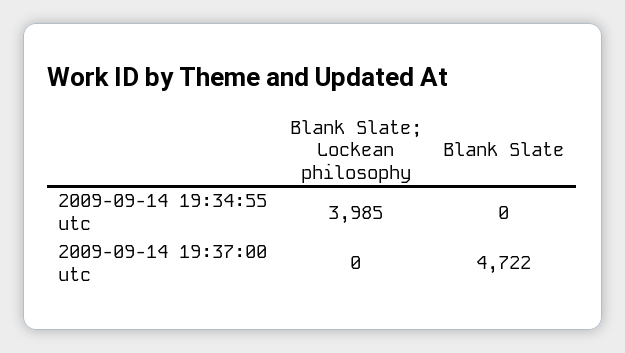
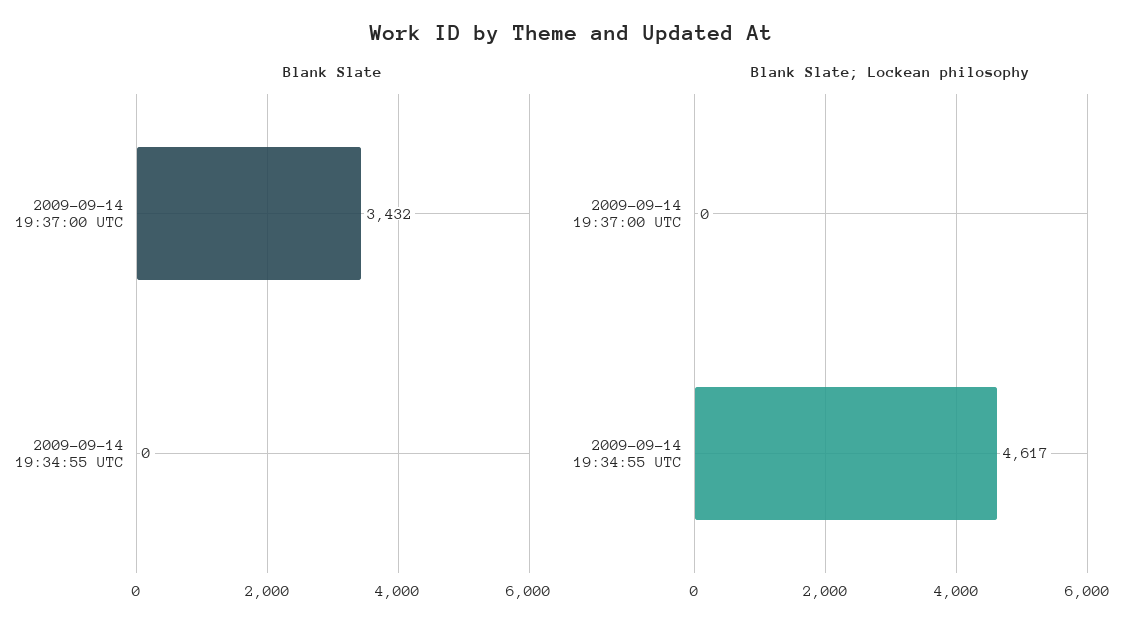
Blank Slate; Lockean philosophy, 2009-09-14 19:34:55 utc: 3985 -> 4617
Blank Slate, 2009-09-14 19:37:00 utc: 4722 -> 3432

